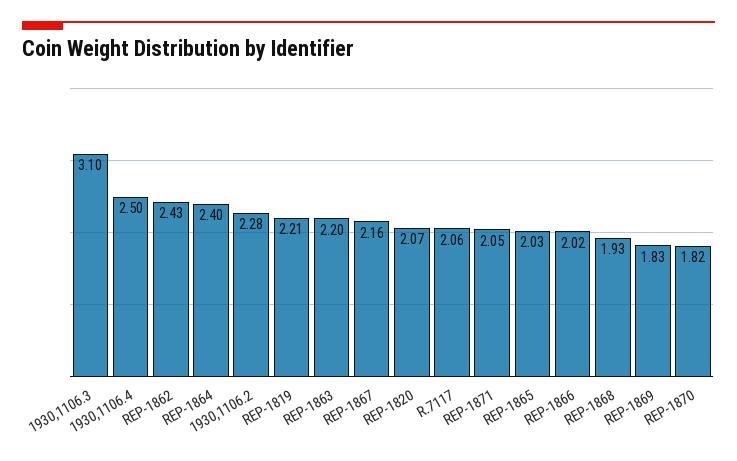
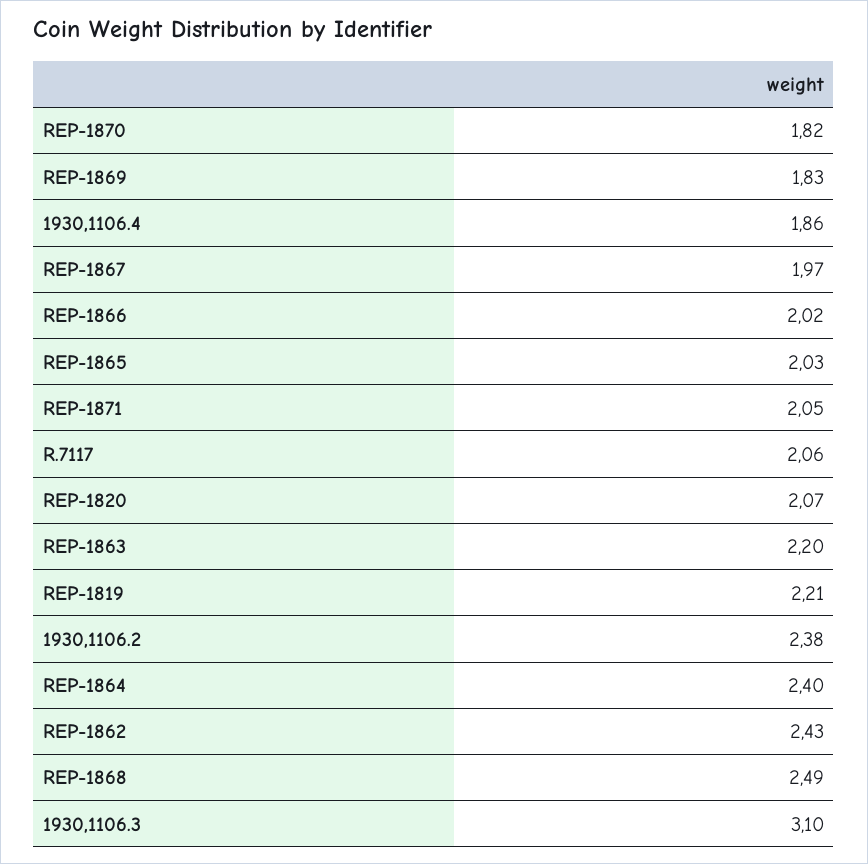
1930,1106.4: 2.5 -> 1.86
1930,1106.2: 2.28 -> 2.38
REP-1867: 2.16 -> 1.97
REP-1868: 1.93 -> 2.49

